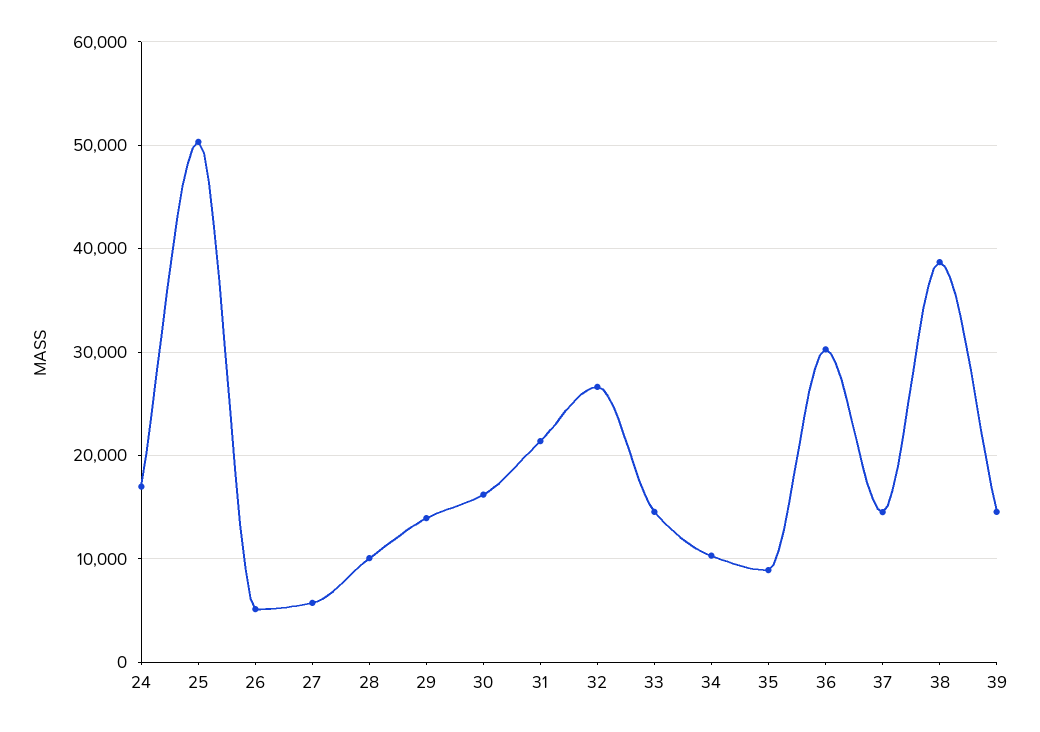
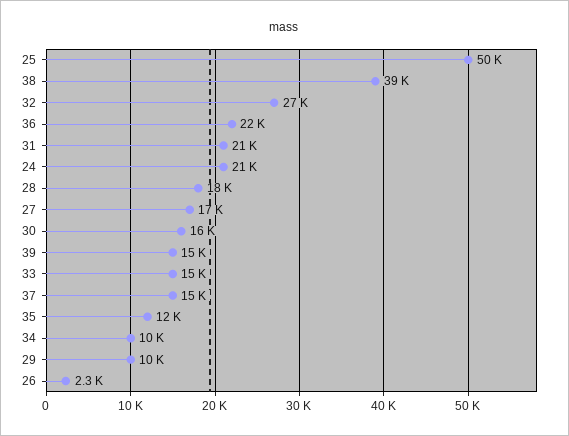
24: 17000 -> 21000
26: 5000 -> 2300
27: 6000 -> 17000
28: 10000 -> 18000
29: 14000 -> 10000
35: 9000 -> 12000
36: 30000 -> 22000

